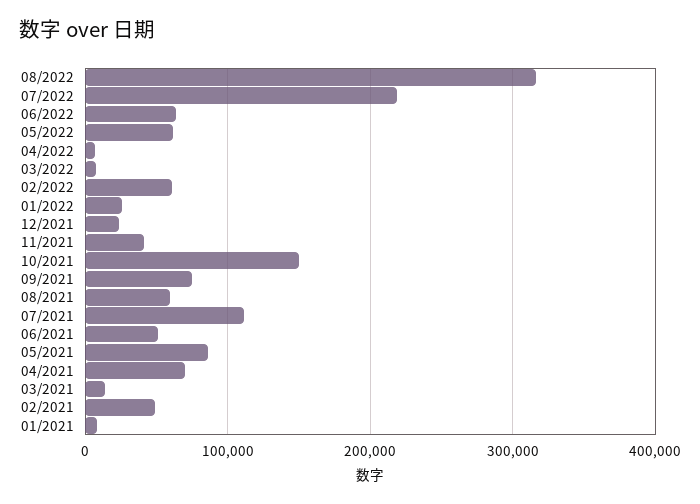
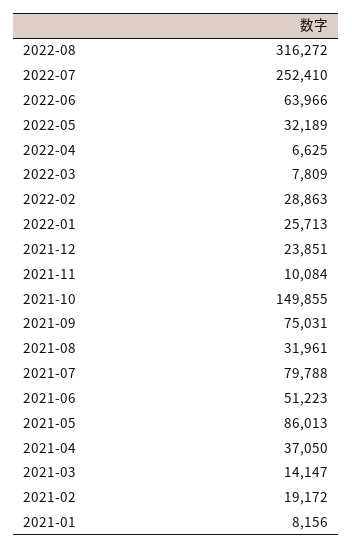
07/2022: 220000 -> 252410
05/2022: 60000 -> 32189
02/2022: 60000 -> 28863
11/2021: 40000 -> 10084
08/2021: 60000 -> 31961
07/2021: 110000 -> 79788
04/2021: 70000 -> 37050
02/2021: 50000 -> 19172

